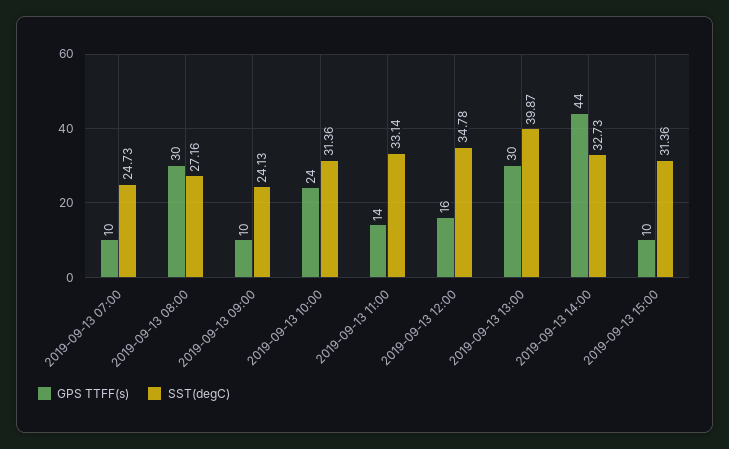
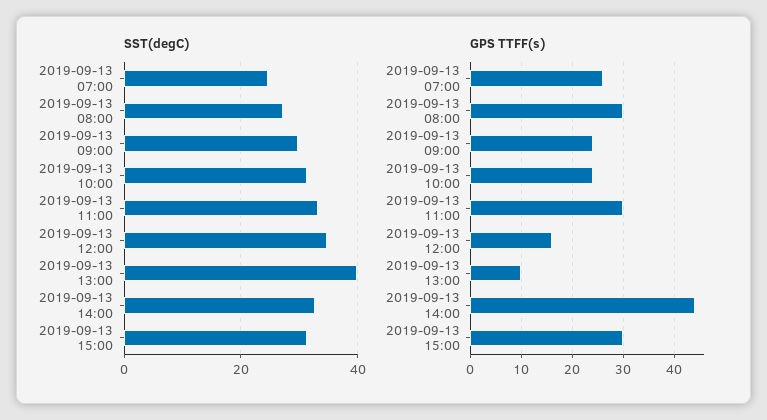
GPS TTFF(s), 2019-09-13 07:00: 10 -> 25
GPS TTFF(s), 2019-09-13 09:00: 10 -> 25
SST(degC), 2019-09-13 09:00: 24.13 -> 30
GPS TTFF(s), 2019-09-13 11:00: 14 -> 30
GPS TTFF(s), 2019-09-13 13:00: 30 -> 10
GPS TTFF(s), 2019-09-13 15:00: 10 -> 30

